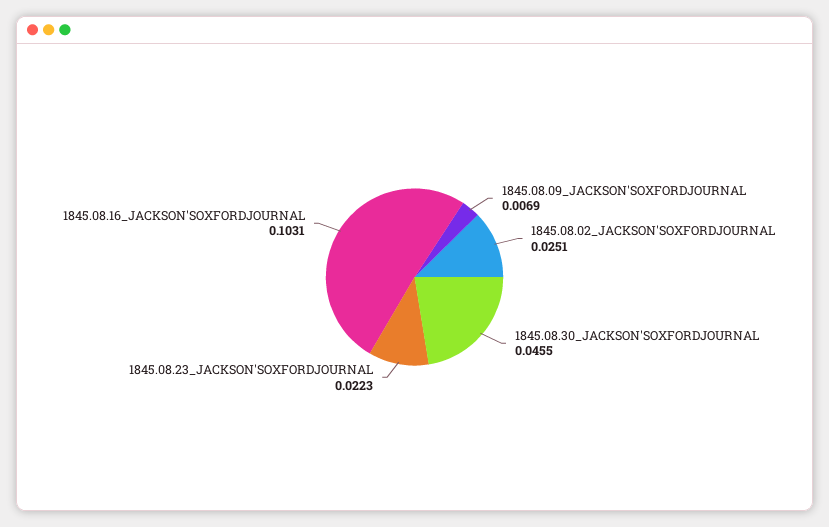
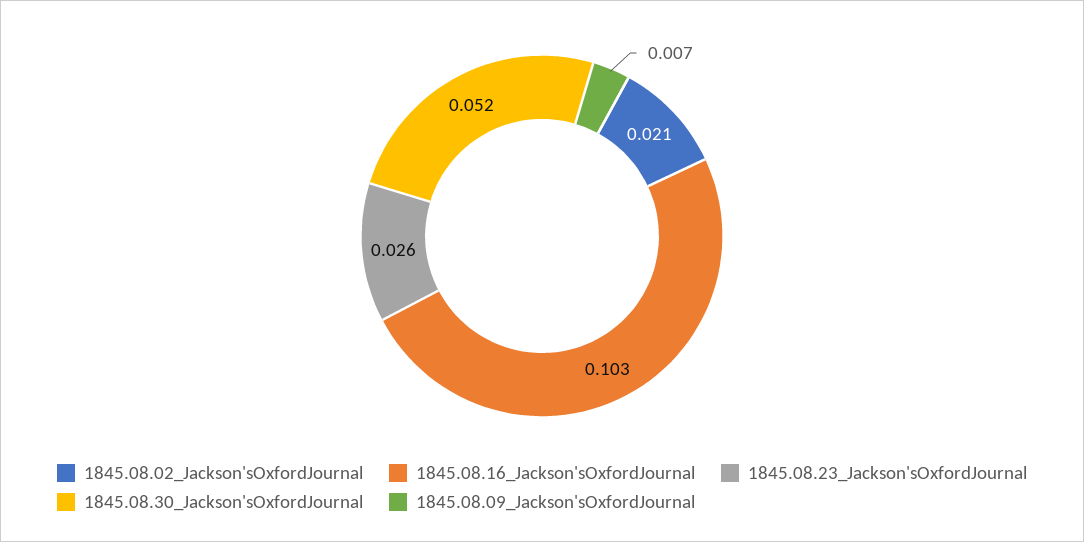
1845.08.02_JACKSON'SOXFORDJOURNAL: 0.0251 -> 0.021
1845.08.30_JACKSON'SOXFORDJOURNAL: 0.0455 -> 0.052
1845.08.23_JACKSON'SOXFORDJOURNAL: 0.0223 -> 0.026

